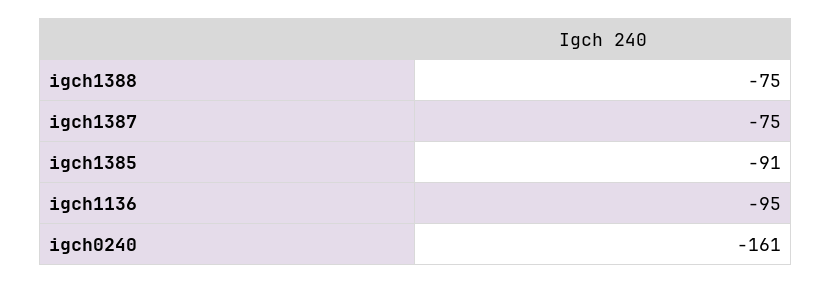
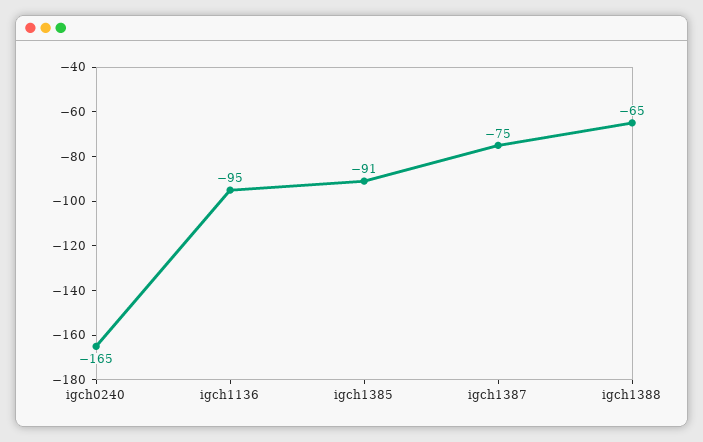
igch1388: -75 -> -65
igch0240: -161 -> -165

